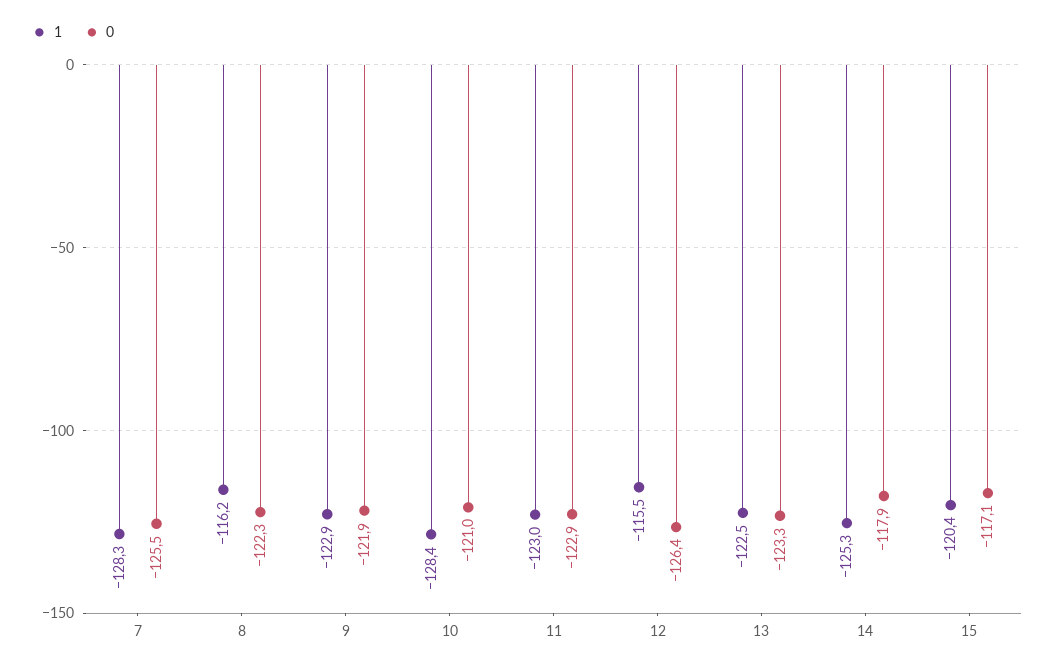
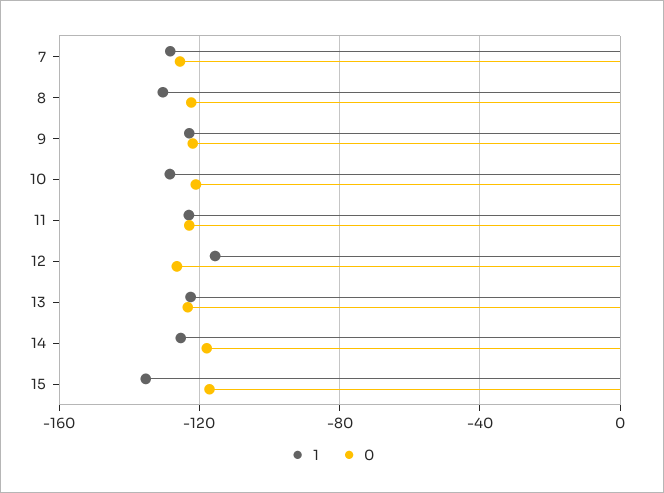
1, 8: -116.2 -> -130
1, 15: -120.4 -> -135

